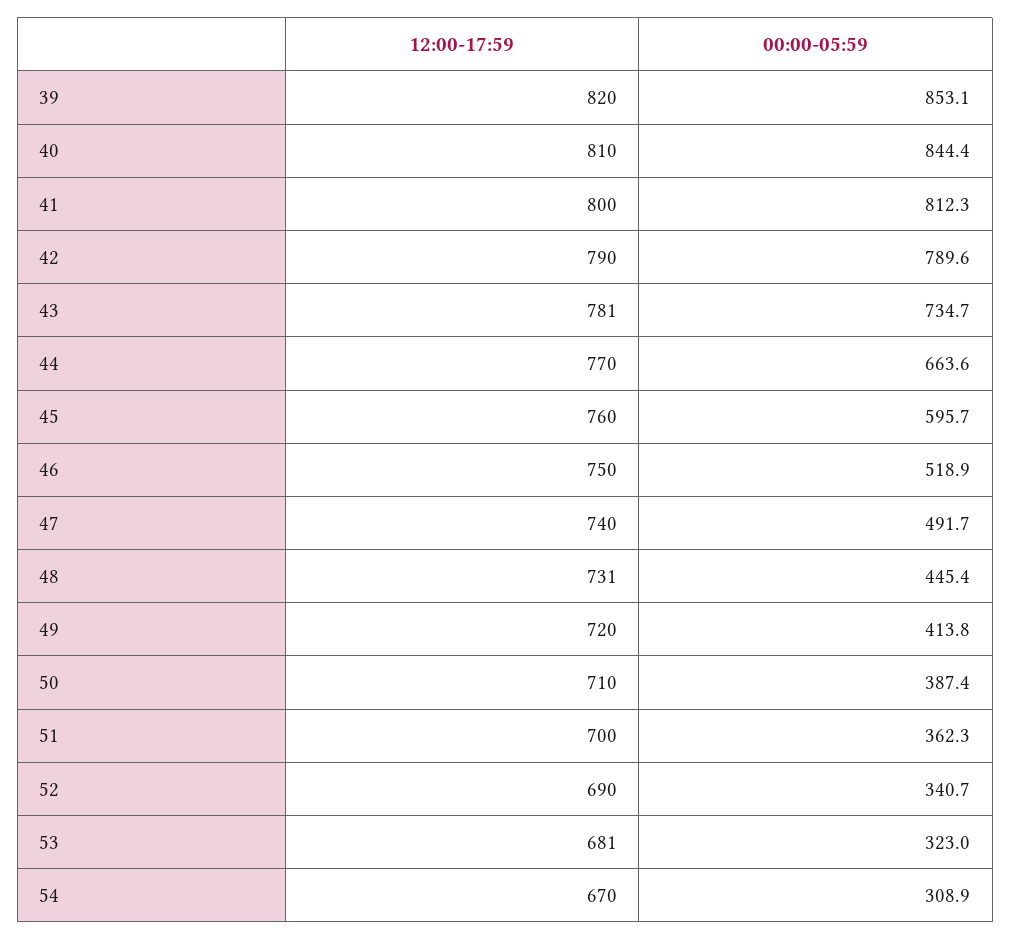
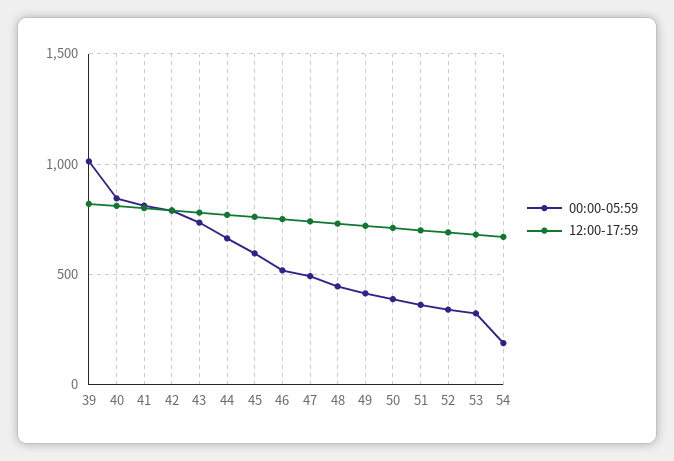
00:00-05:59, 39: 853.1 -> 1000
00:00-05:59, 54: 308.9 -> 200

